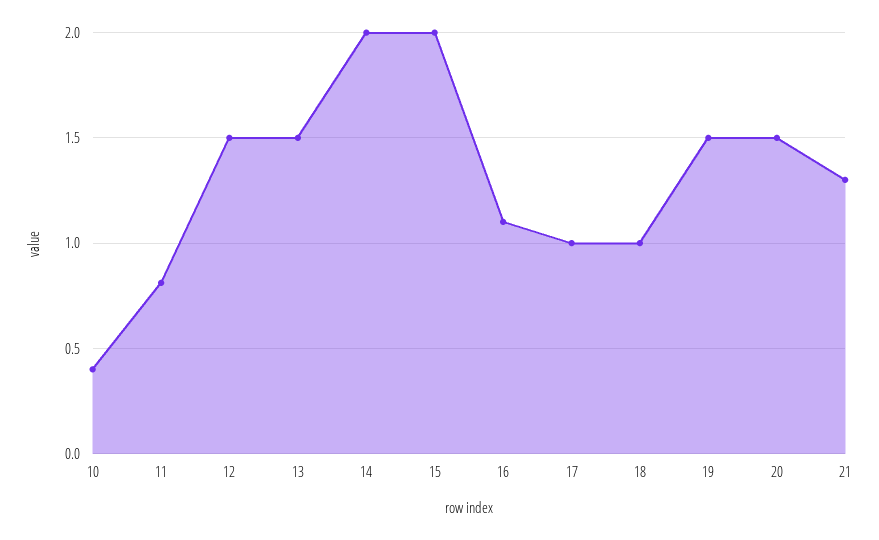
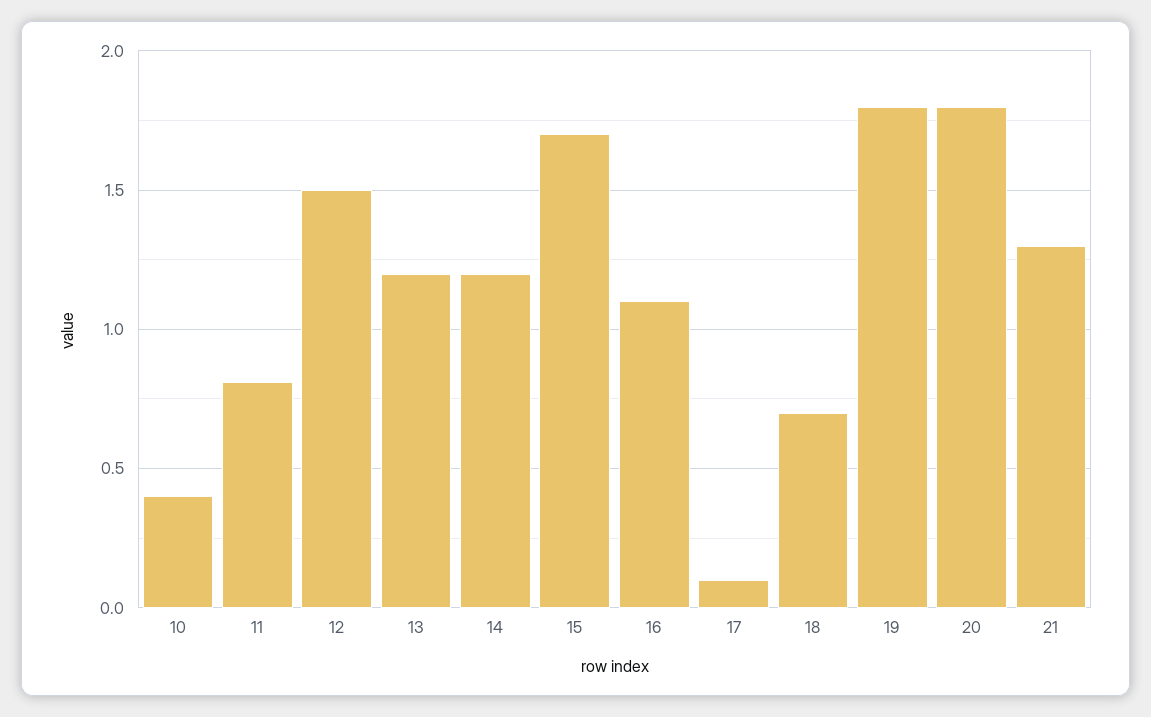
13: 1.5 -> 1.2
14: 2 -> 1.2
15: 2 -> 1.7
17: 1 -> 0.1
18: 1 -> 0.7
19: 1.5 -> 1.8
20: 1.5 -> 1.8

